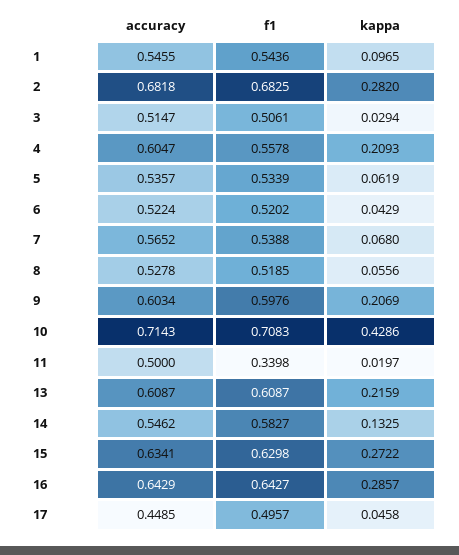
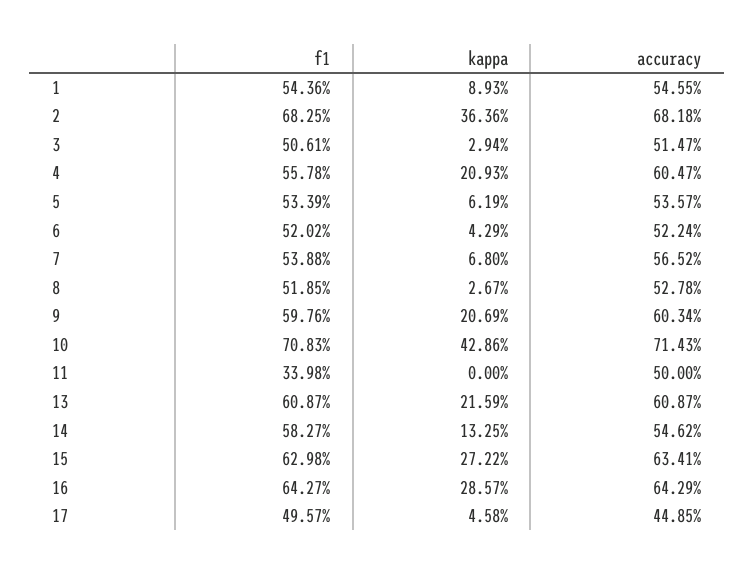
kappa, 1: 0.0965 -> 0.0893
kappa, 2: 0.282 -> 0.3636
kappa, 8: 0.0556 -> 0.0267
kappa, 11: 0.0197 -> 0

